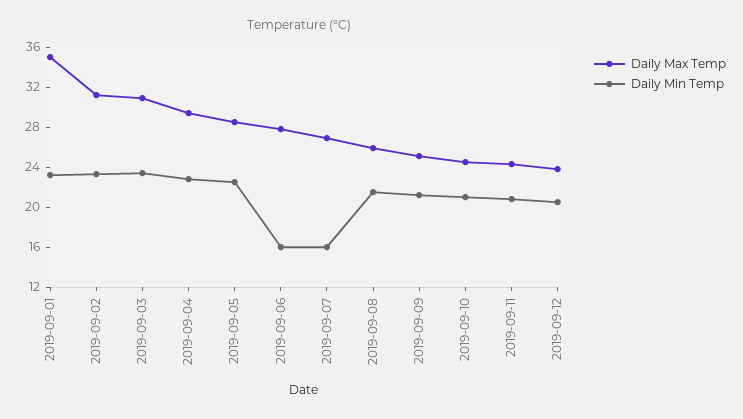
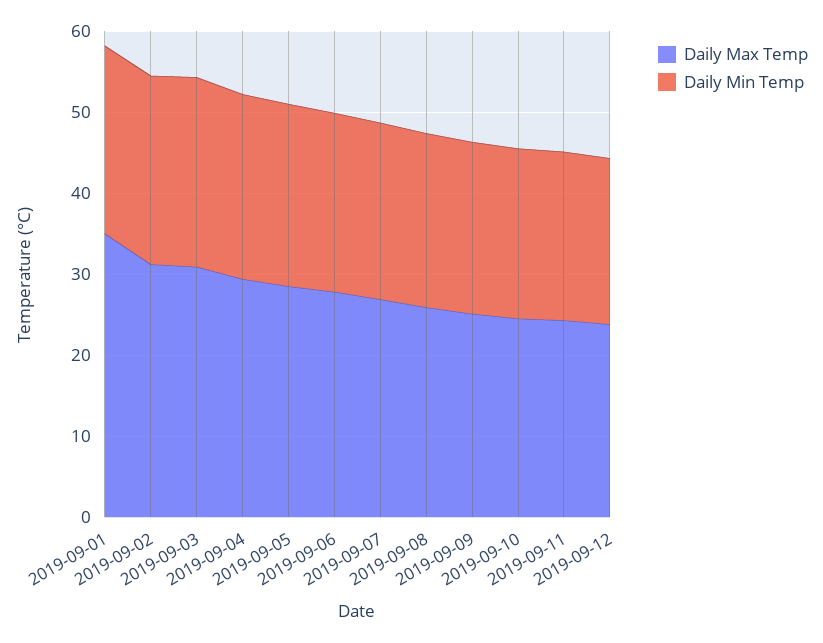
Daily Min Temp, 2019-09-06: 16 -> 22
Daily Min Temp, 2019-09-07: 16 -> 22

